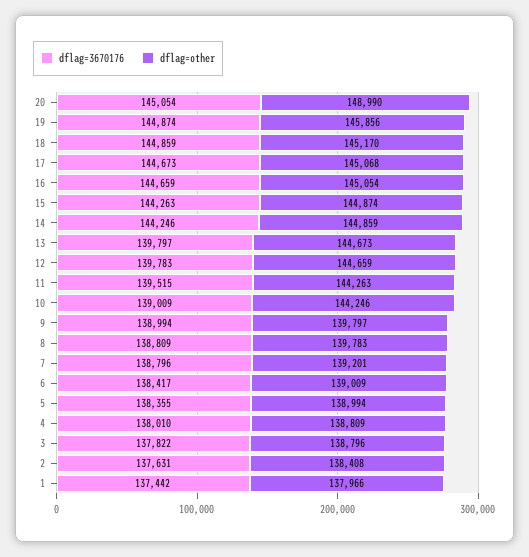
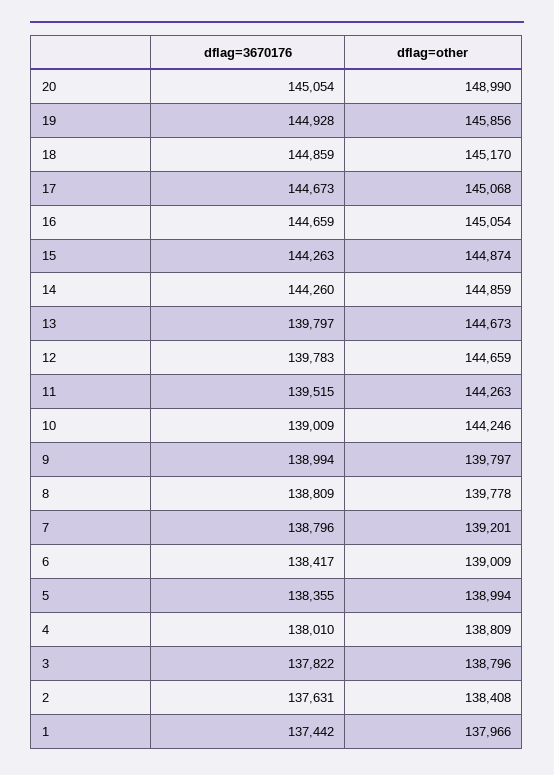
dflag=3670176, 19: 144874 -> 144928
dflag=3670176, 14: 144246 -> 144260
dflag=other, 8: 139783 -> 139778

